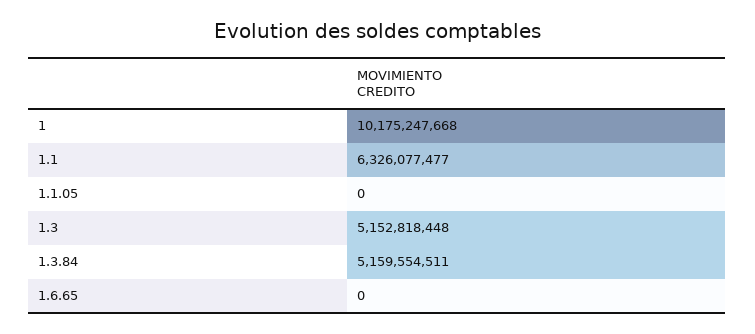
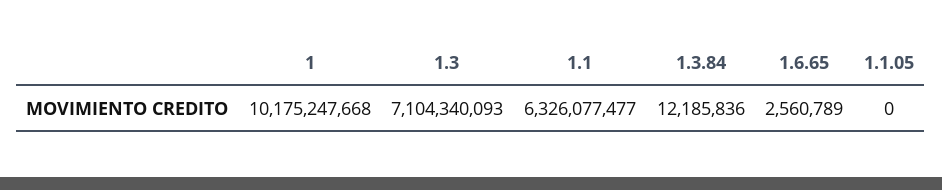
1.3: 5152818448 -> 7104340093
1.3.84: 5159554511 -> 12185836
1.6.65: 0 -> 2560789

